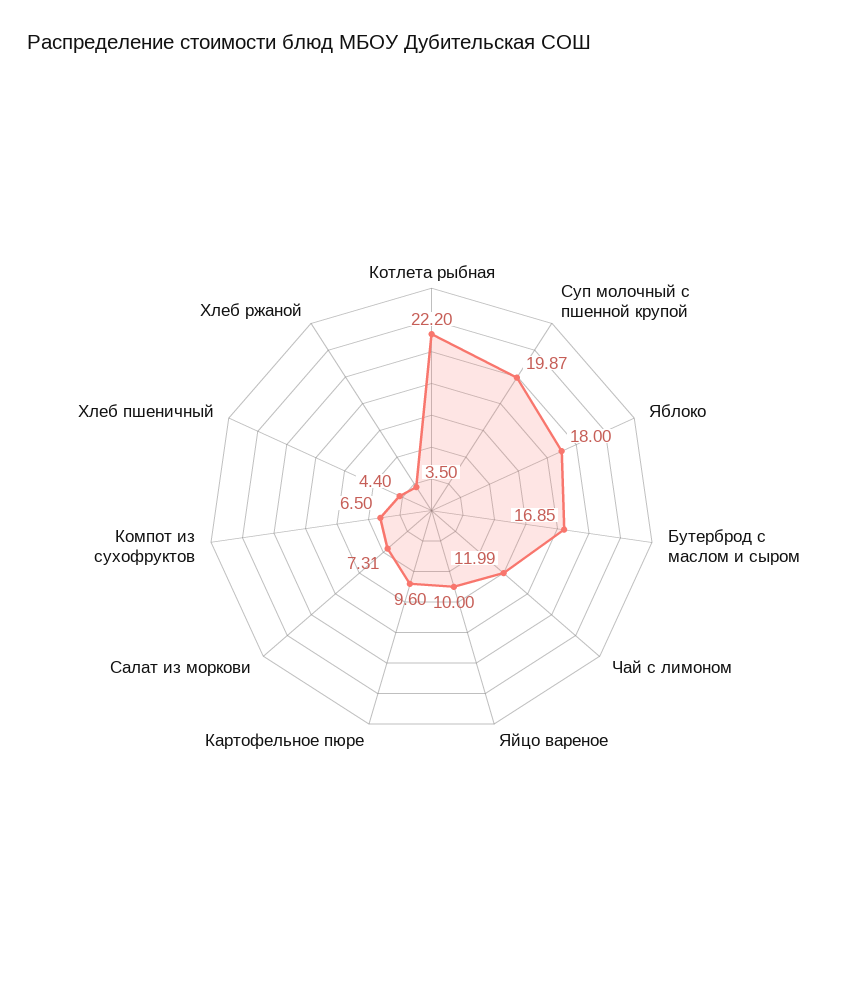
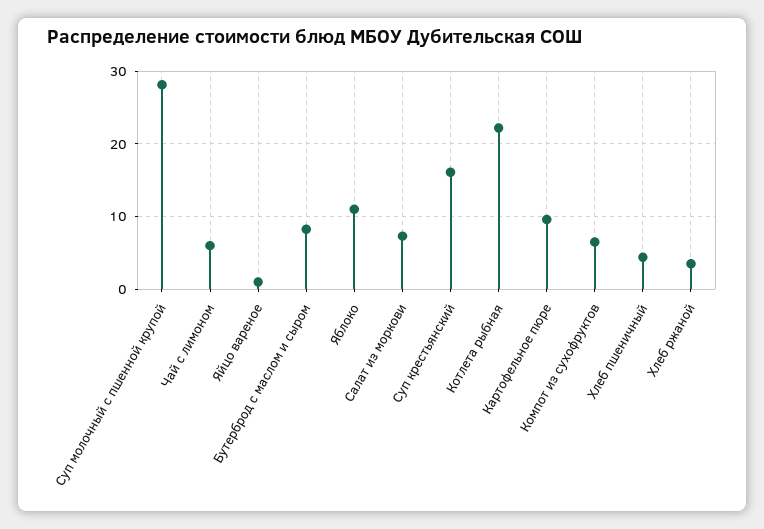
Суп молочный с пшенной крупой: 19.87 -> 28
Яблоко: 18 -> 11
Бутерброд с маслом и сыром: 16.85 -> 8
Чай с лимоном: 11.99 -> 6
Яйцо вареное: 10 -> 1
Суп крестьянский: none -> 16

